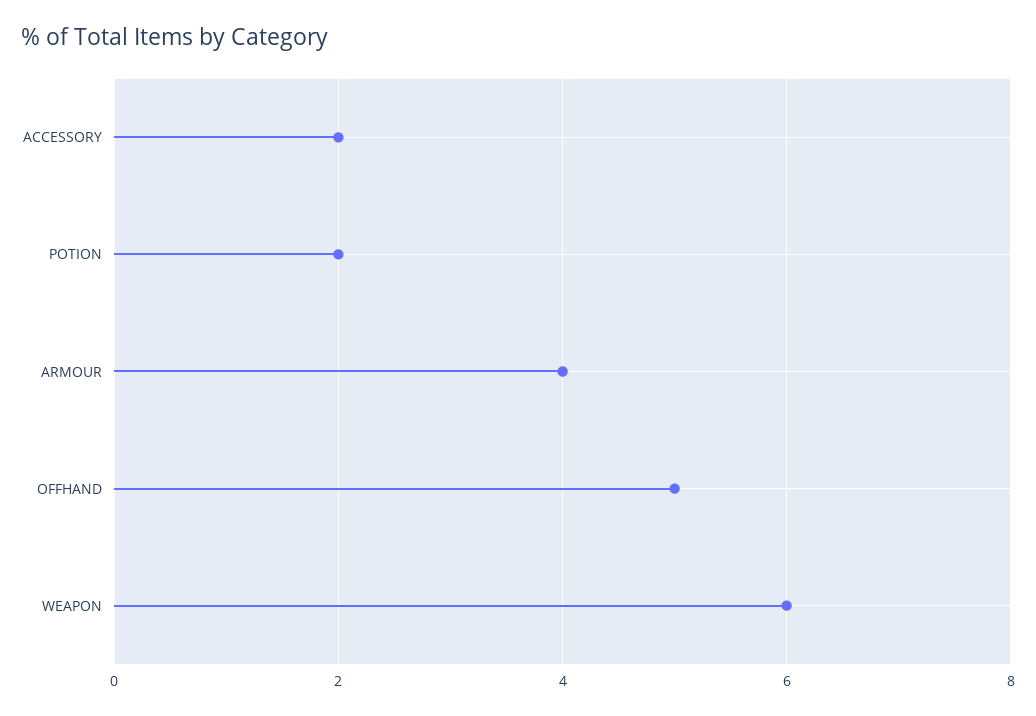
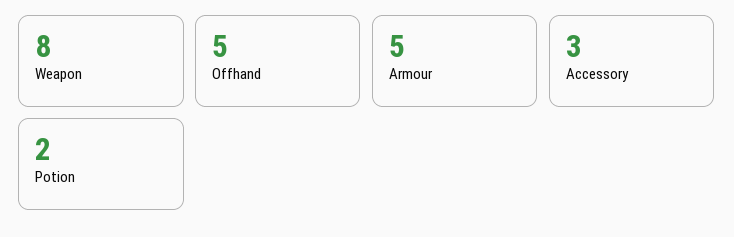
ACCESSORY: 2 -> 3
ARMOUR: 4 -> 5
WEAPON: 6 -> 8

